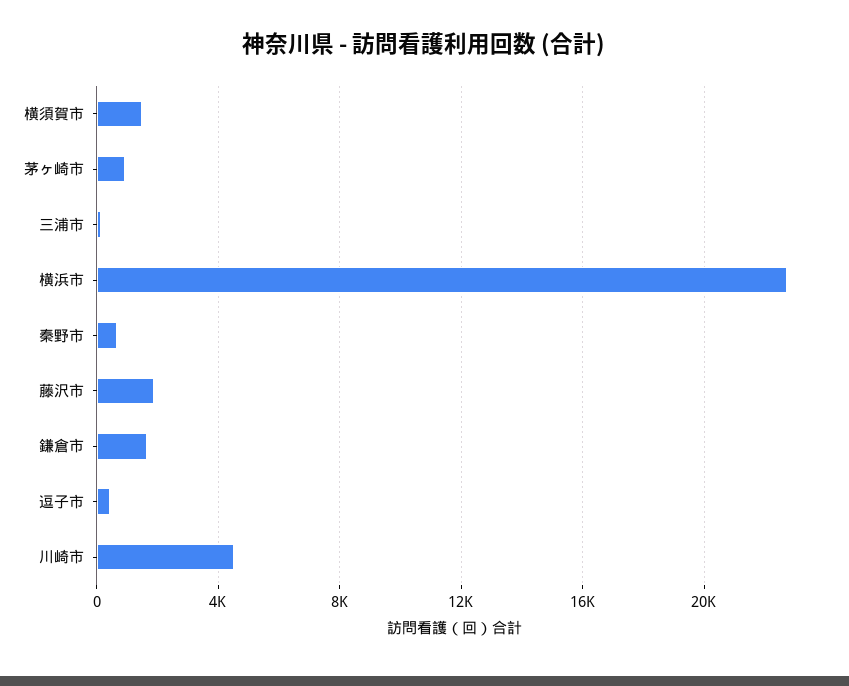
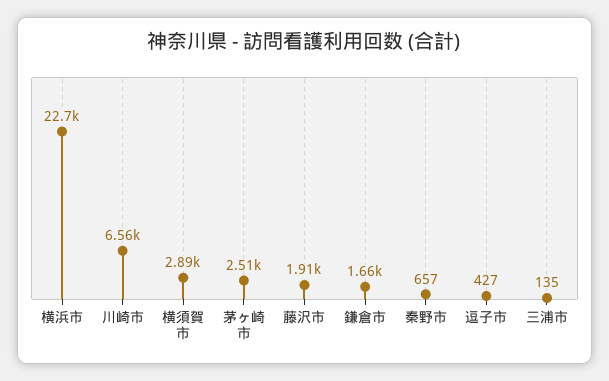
横須賀市: 1500 -> 2890
茅ヶ崎市: 1000 -> 2510
川崎市: 4500 -> 6560

